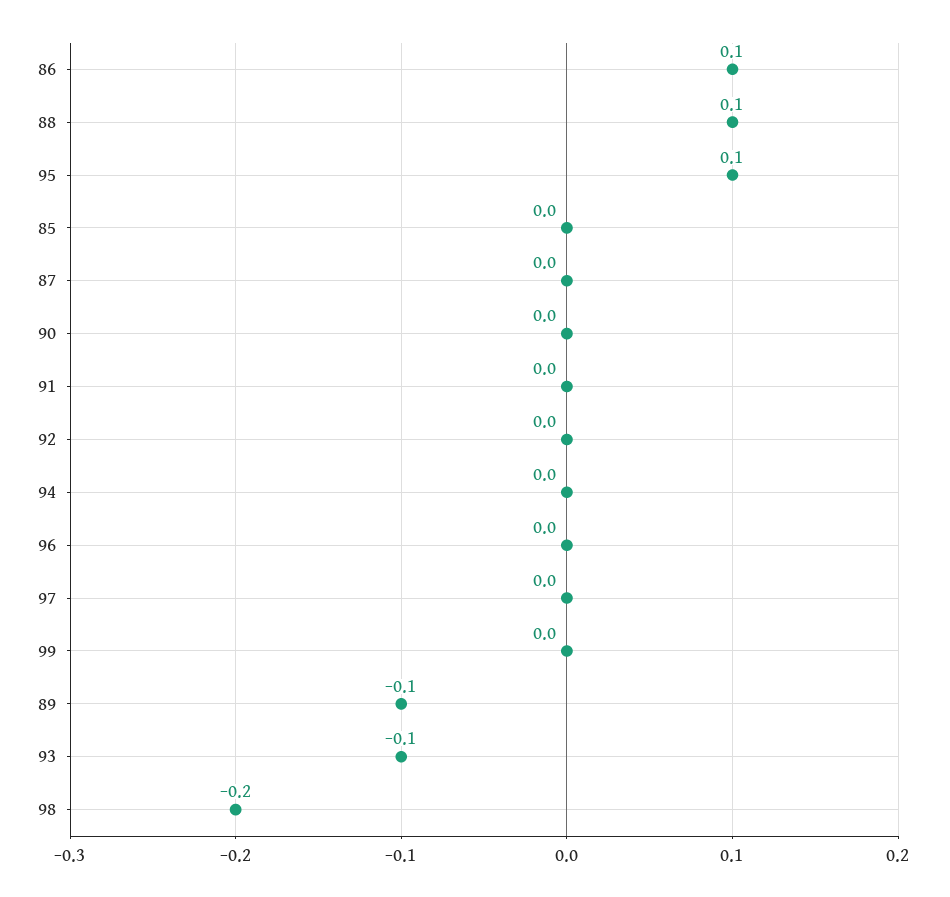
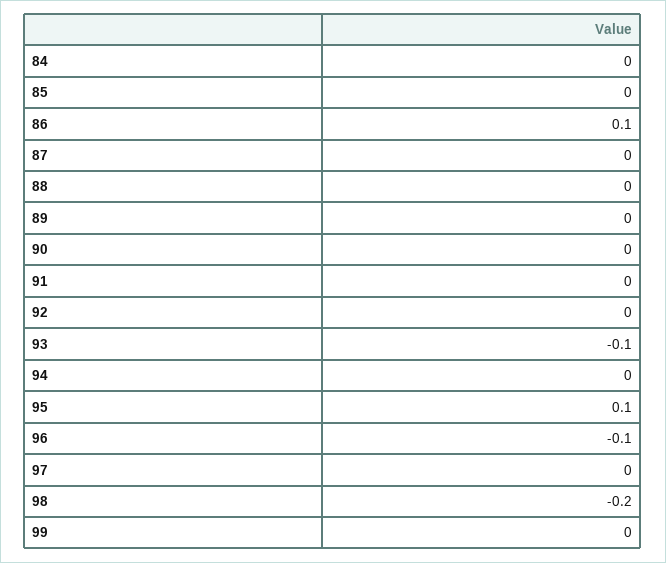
88: 0.1 -> 0
96: 0 -> -0.1
89: -0.1 -> 0
84: none -> 0

